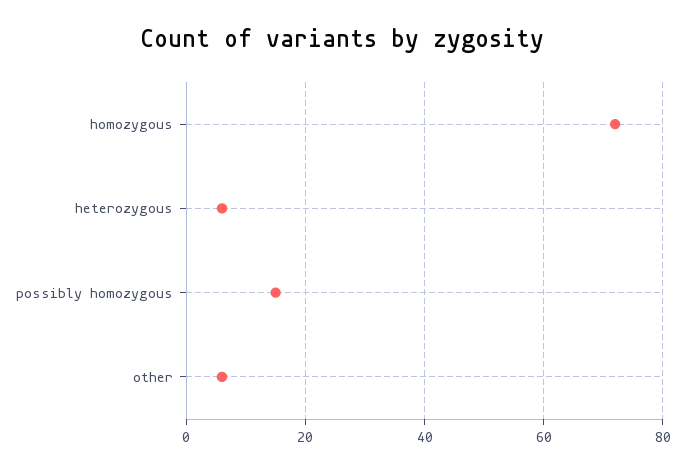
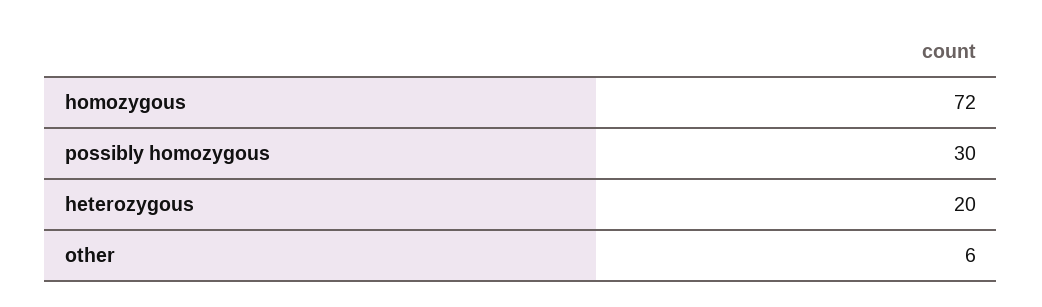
heterozygous: 5 -> 20
possibly homozygous: 15 -> 30

